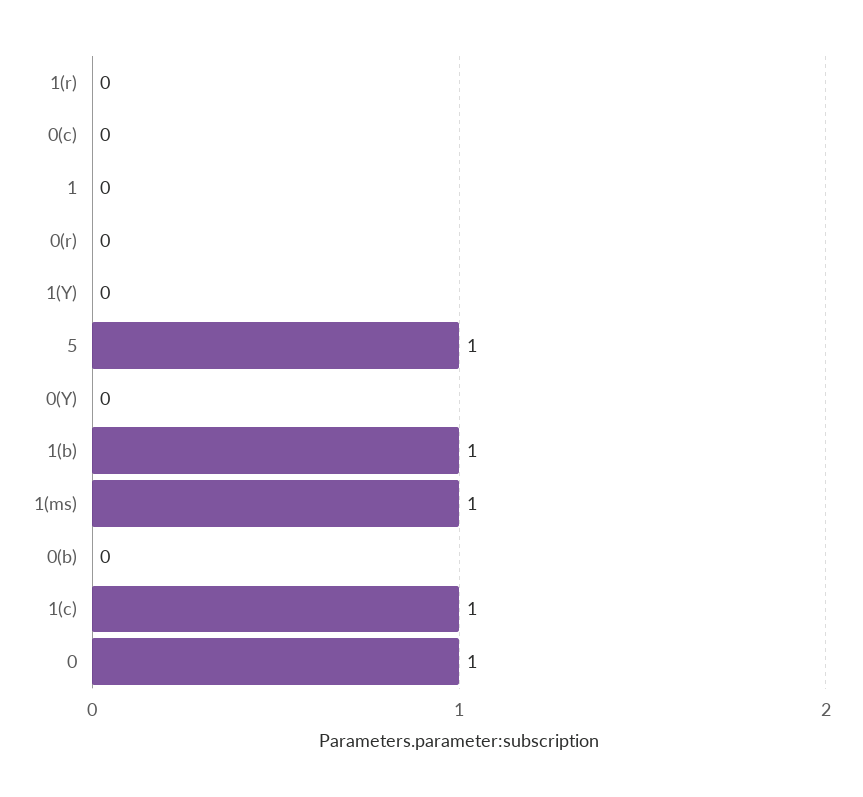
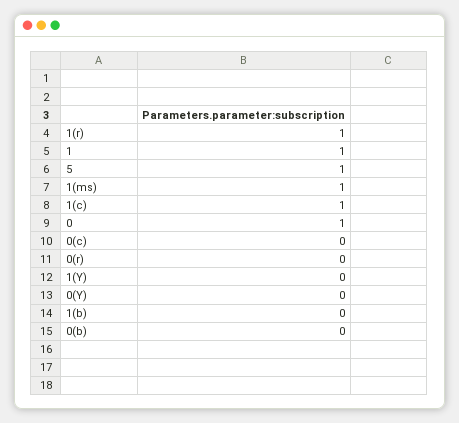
1(r): 0 -> 1
1: 0 -> 1
1(b): 1 -> 0

